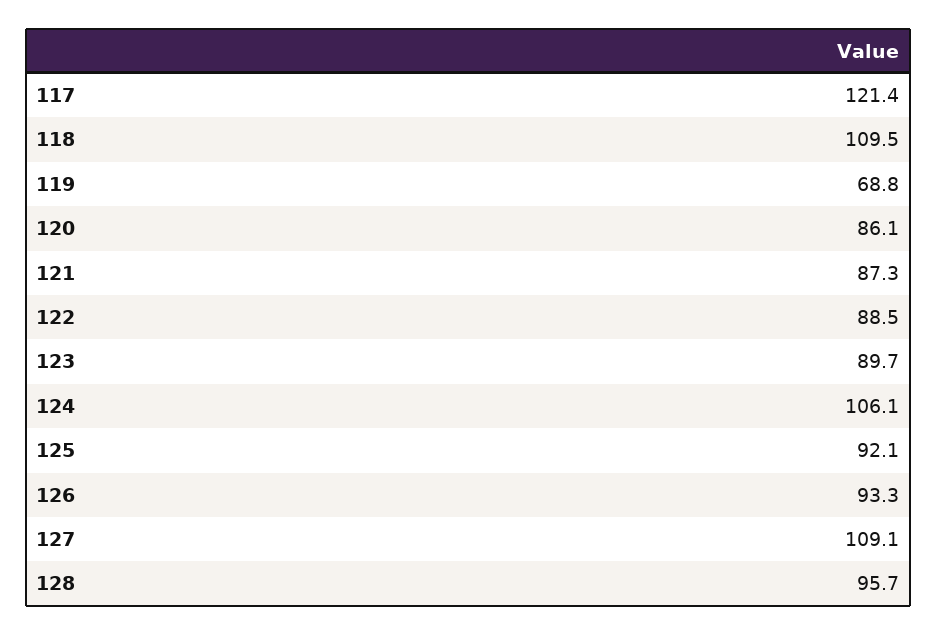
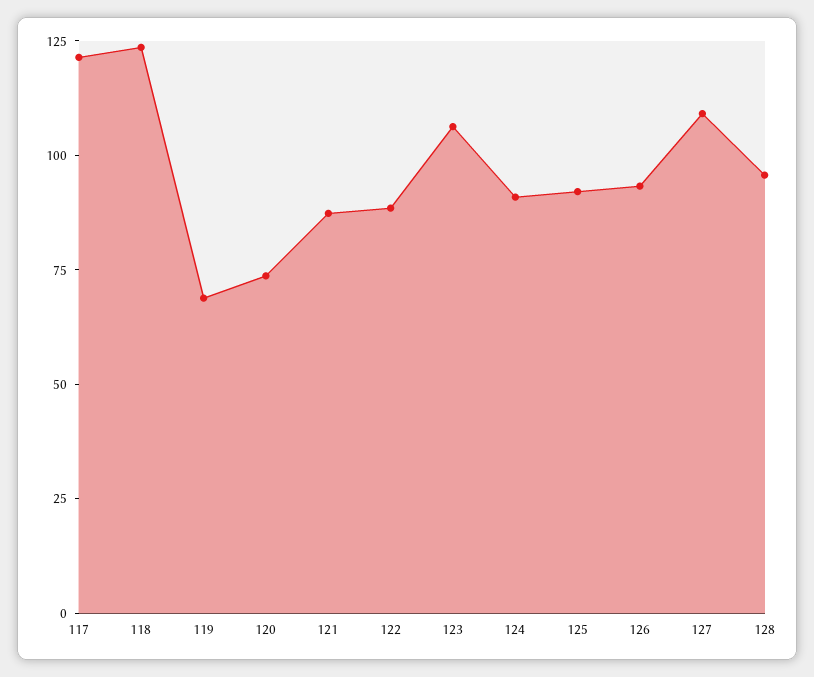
118: 109.5 -> 125
120: 86.1 -> 75
123: 89.7 -> 105
124: 106.1 -> 90

